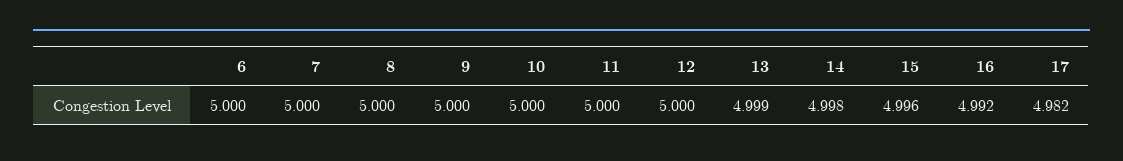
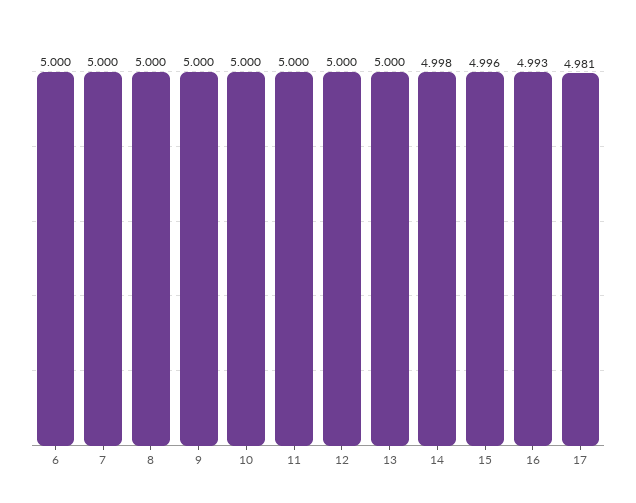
13: 4.999 -> 5
16: 4.992 -> 4.993
17: 4.982 -> 4.981

